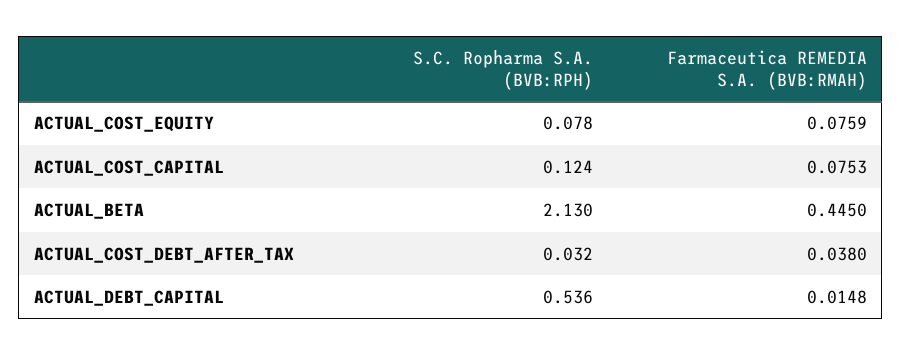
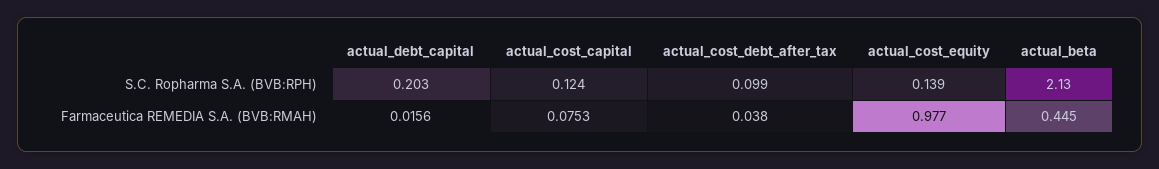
S.C. Ropharma S.A. (BVB:RPH), ACTUAL_COST_EQUITY: 0.078 -> 0.139
Farmaceutica REMEDIA S.A. (BVB:RMAH), ACTUAL_COST_EQUITY: 0.0759 -> 0.977
S.C. Ropharma S.A. (BVB:RPH), ACTUAL_COST_DEBT_AFTER_TAX: 0.032 -> 0.099
S.C. Ropharma S.A. (BVB:RPH), ACTUAL_DEBT_CAPITAL: 0.536 -> 0.203
Farmaceutica REMEDIA S.A. (BVB:RMAH), ACTUAL_DEBT_CAPITAL: 0.0148 -> 0.0156

